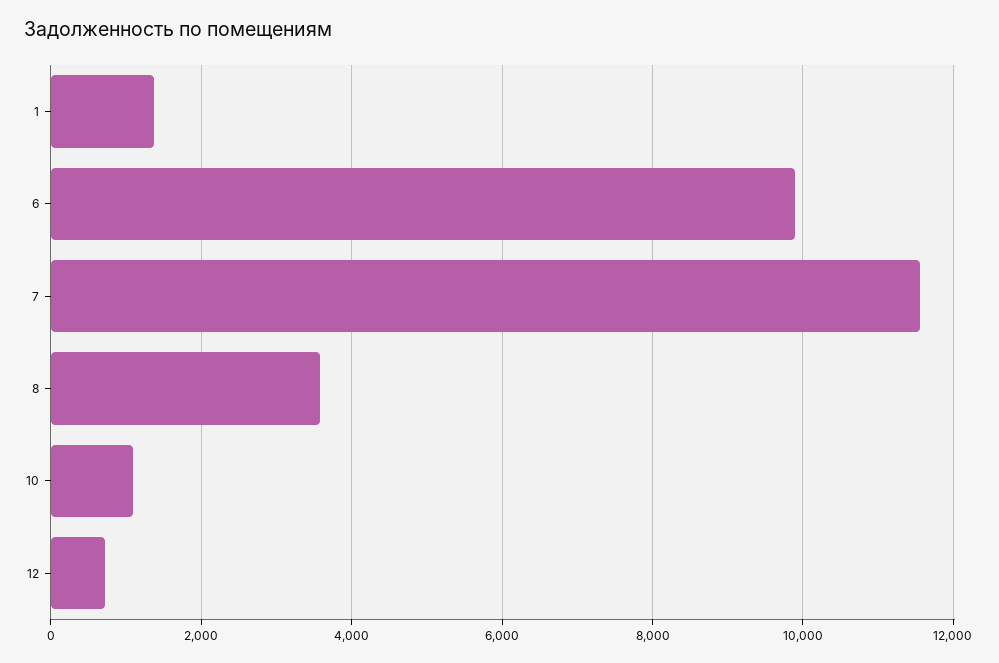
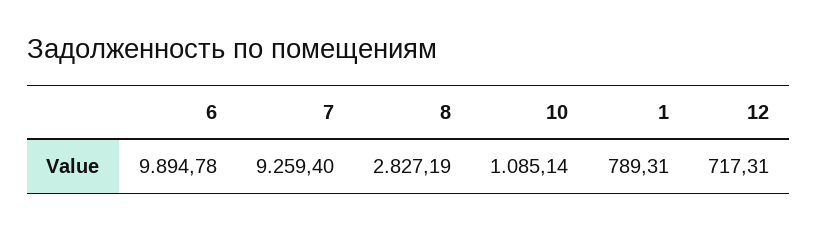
1: 1400 -> 789.31
7: 11600 -> 9259.4
8: 3600 -> 2827.19

